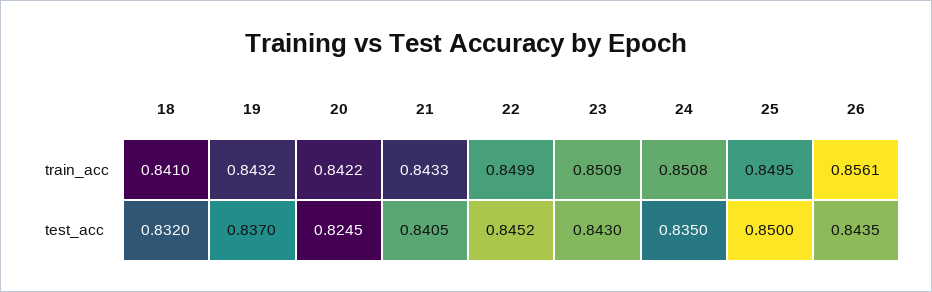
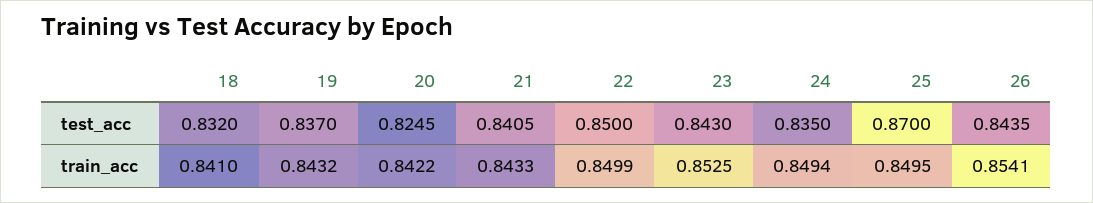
23, train_acc: 0.8509 -> 0.8525
24, train_acc: 0.8508 -> 0.8494
26, train_acc: 0.8561 -> 0.8541
22, test_acc: 0.8452 -> 0.85
25, test_acc: 0.85 -> 0.87

